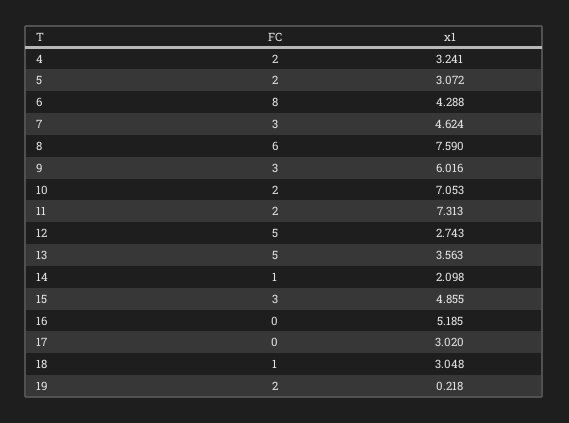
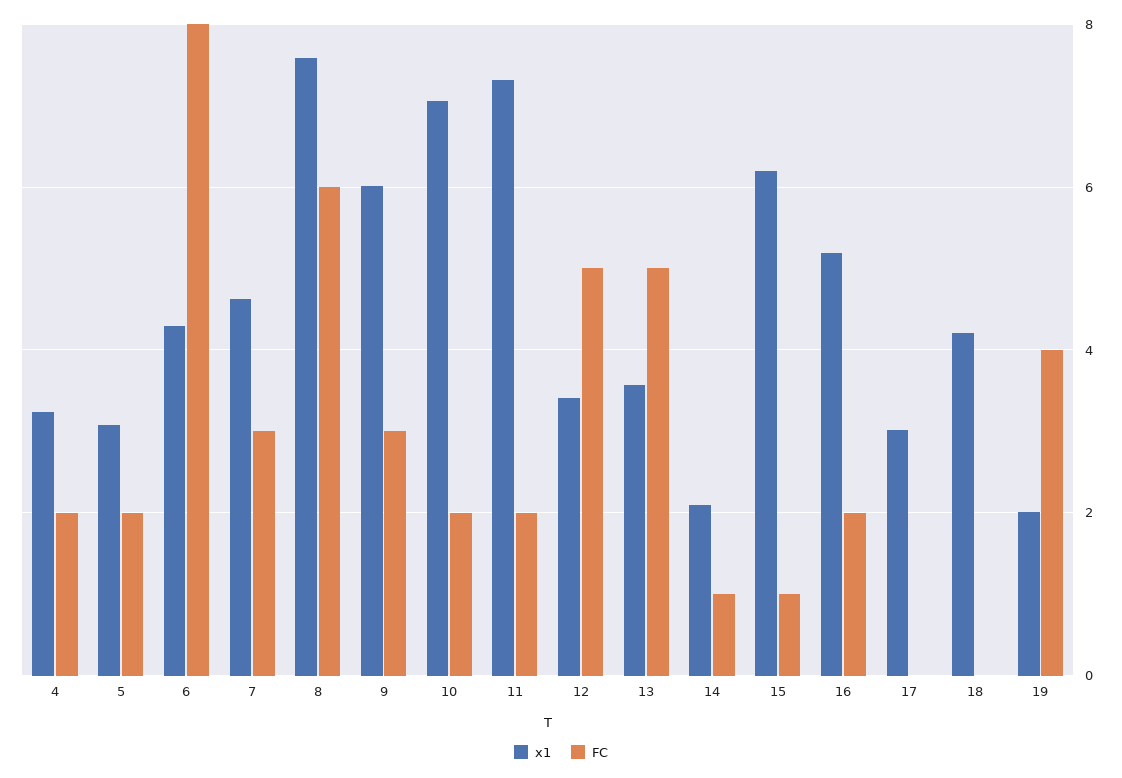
x1, 12: 2.743 -> 3.4
FC, 15: 3 -> 1
x1, 15: 4.855 -> 6.2
FC, 16: 0 -> 2
FC, 18: 1 -> 0
x1, 18: 3.048 -> 4.2
FC, 19: 2 -> 4
x1, 19: 0.218 -> 2

